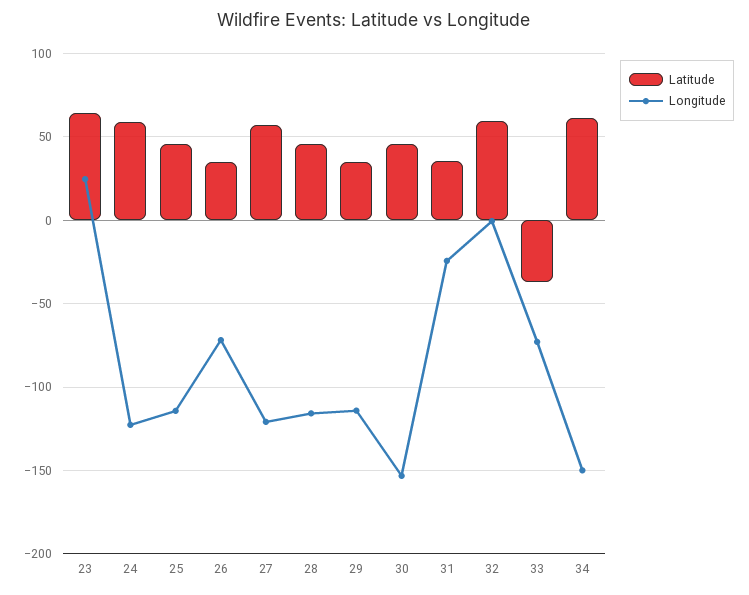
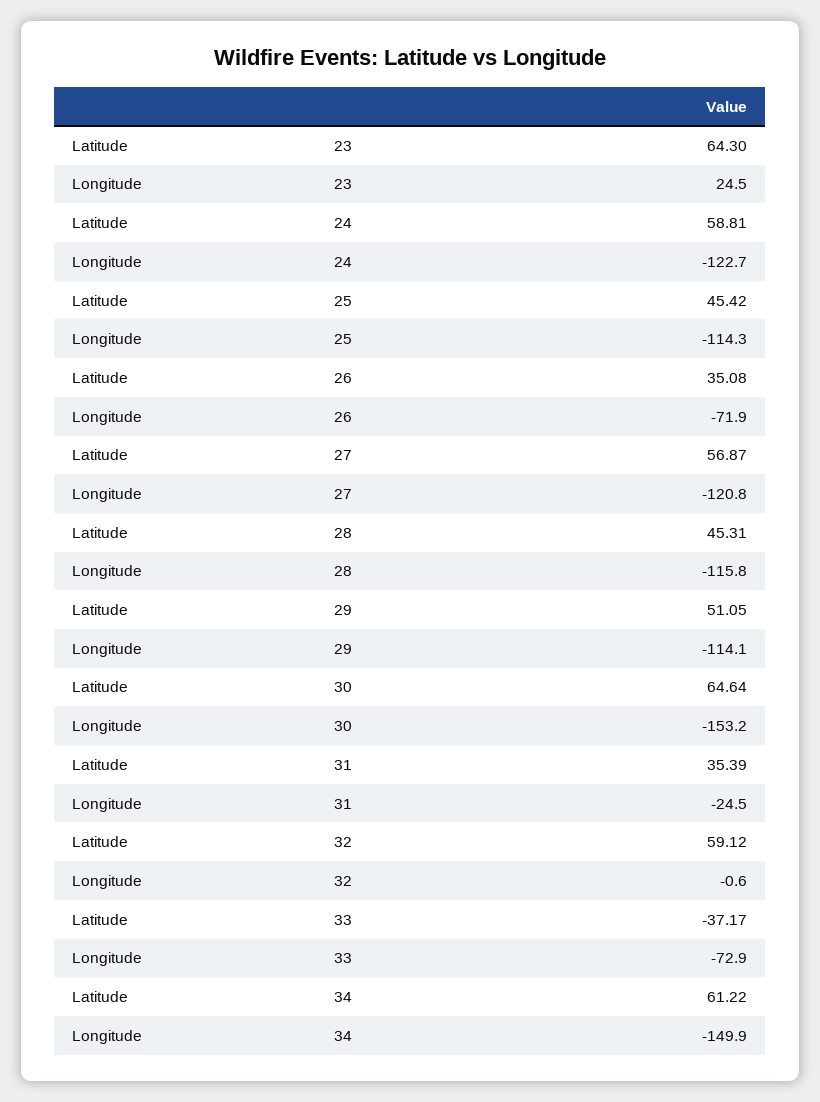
Latitude, 29: 35 -> 51.05
Latitude, 30: 45 -> 64.64

